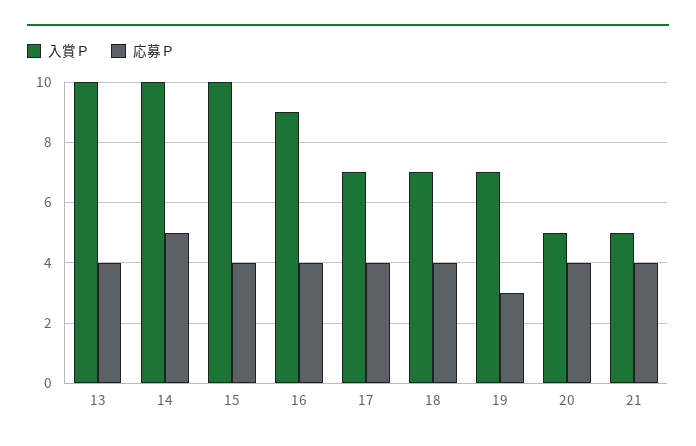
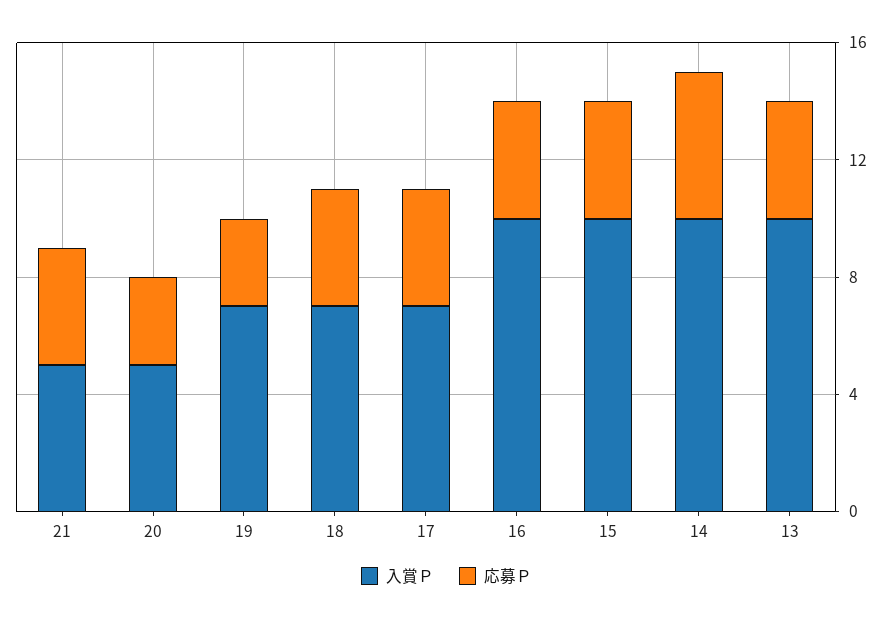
入賞Ｐ, 16: 9 -> 10
応募Ｐ, 20: 4 -> 3

